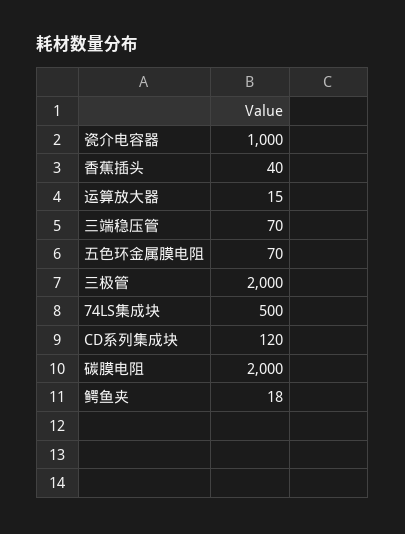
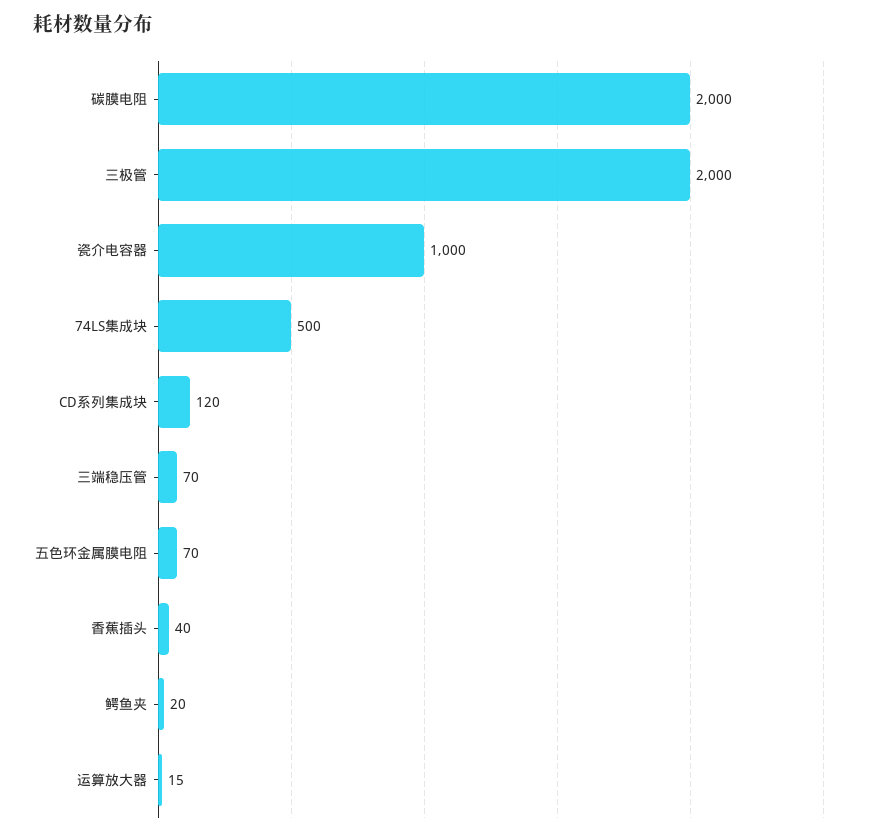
鳄鱼夹: 18 -> 20

